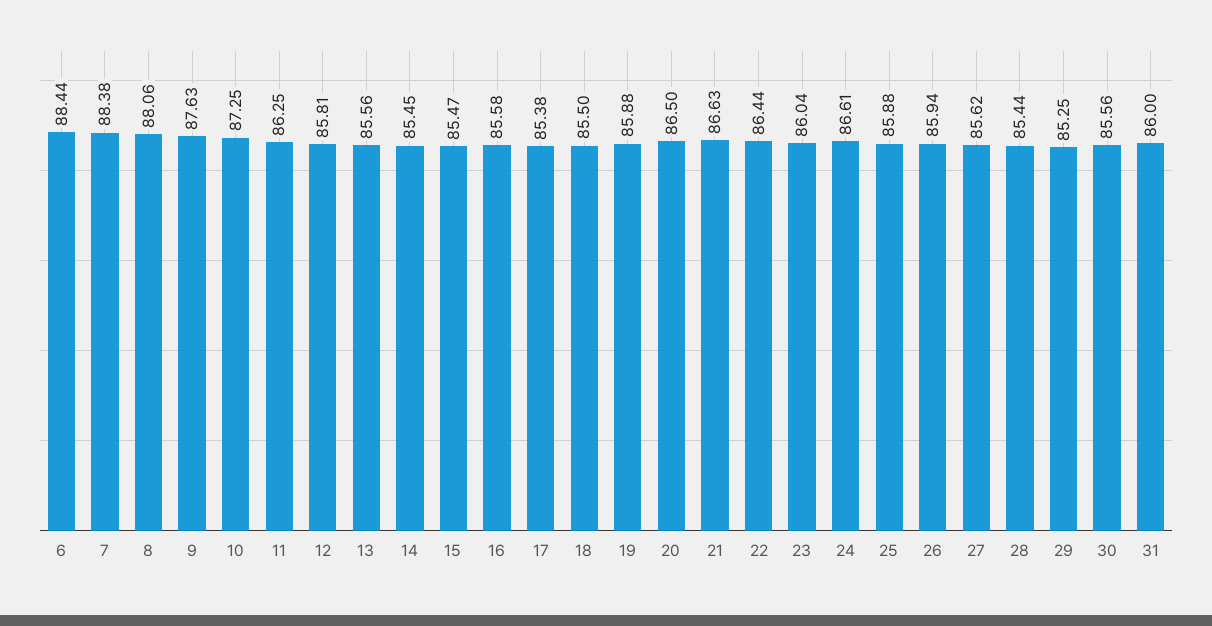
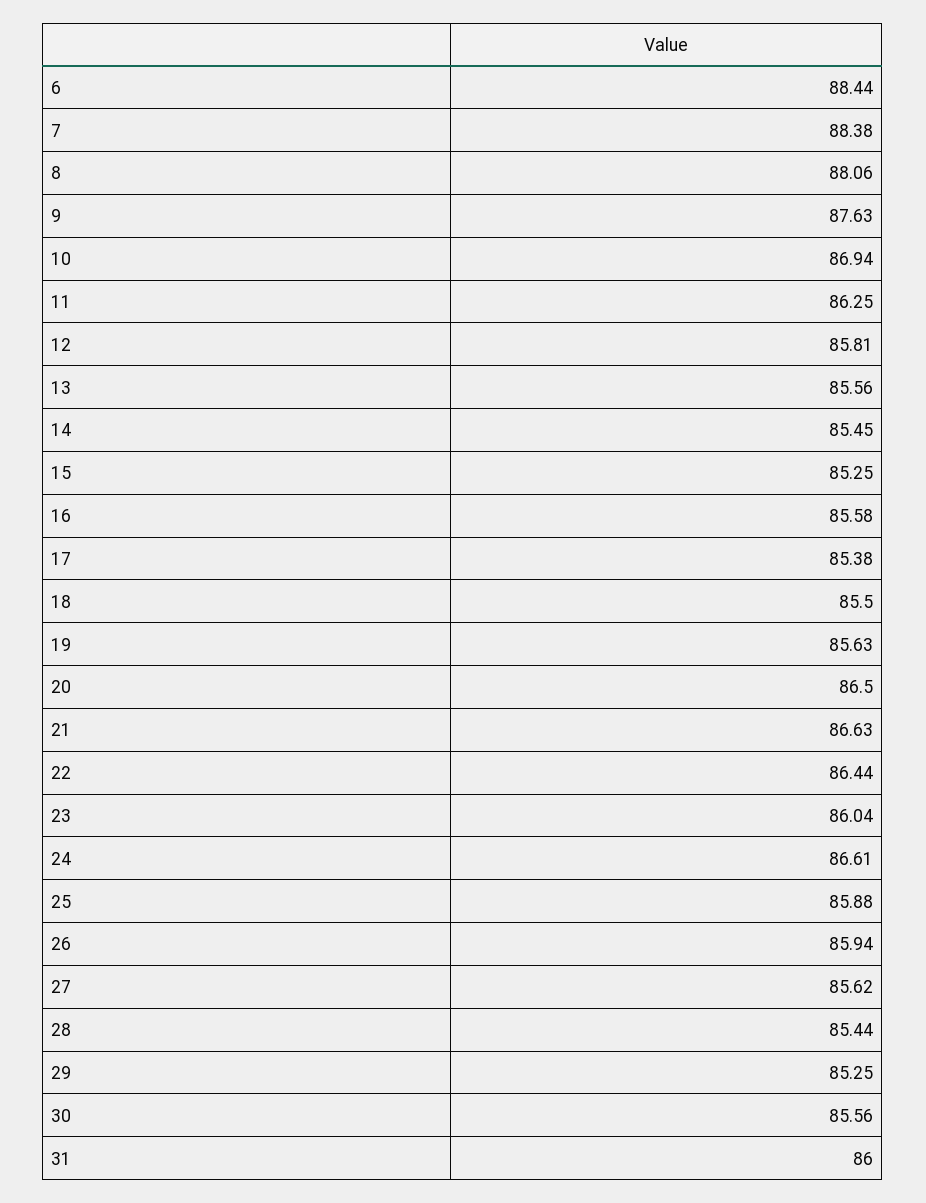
10: 87.25 -> 86.94
15: 85.47 -> 85.25
19: 85.88 -> 85.63

